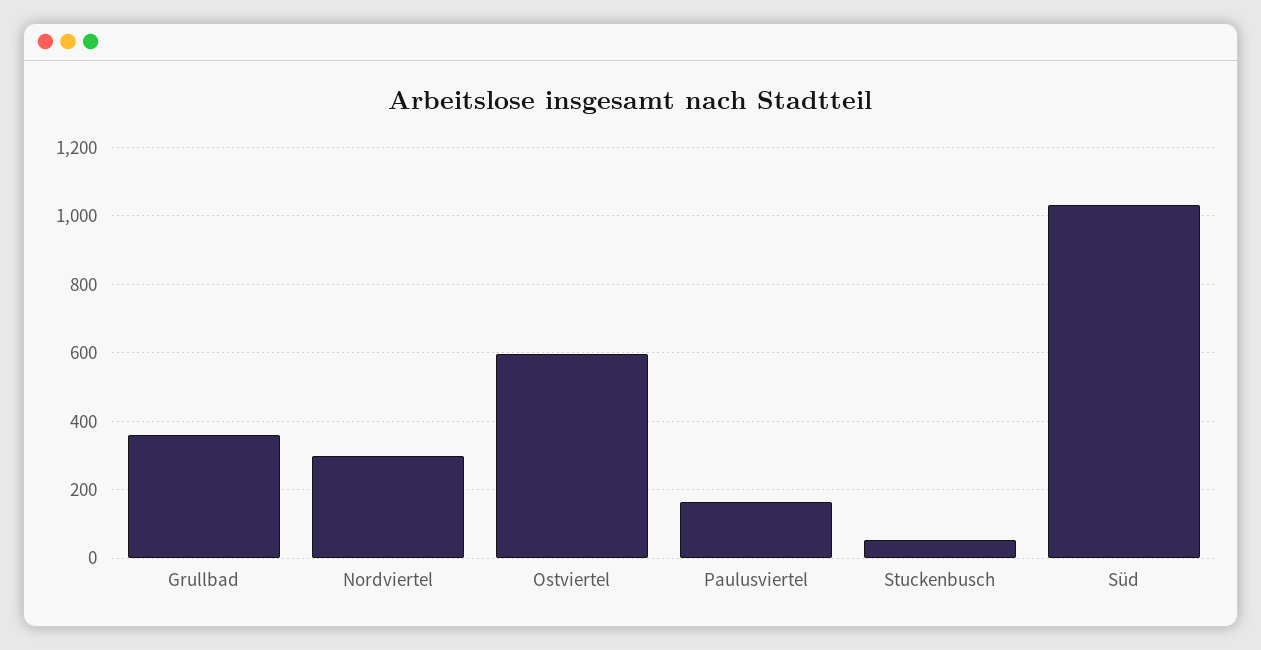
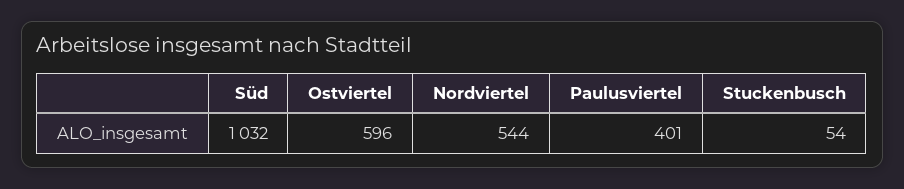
Grullbad: 360 -> none
Nordviertel: 300 -> 544
Paulusviertel: 160 -> 401

